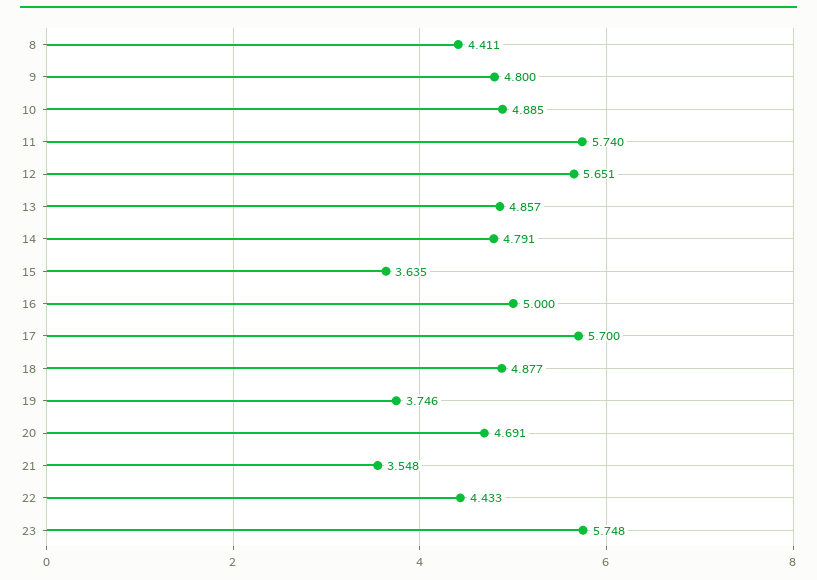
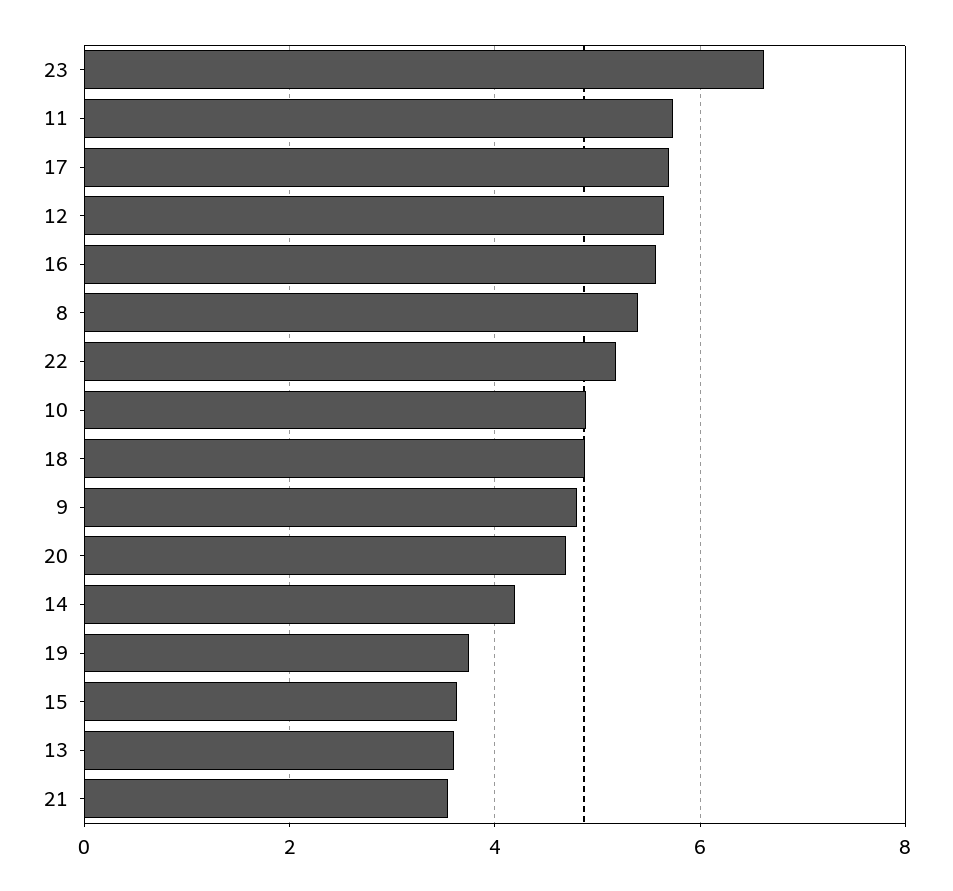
8: 4.411 -> 5.4
13: 4.857 -> 3.6
14: 4.791 -> 4.2
16: 5 -> 5.6
22: 4.433 -> 5.2
23: 5.748 -> 6.6

